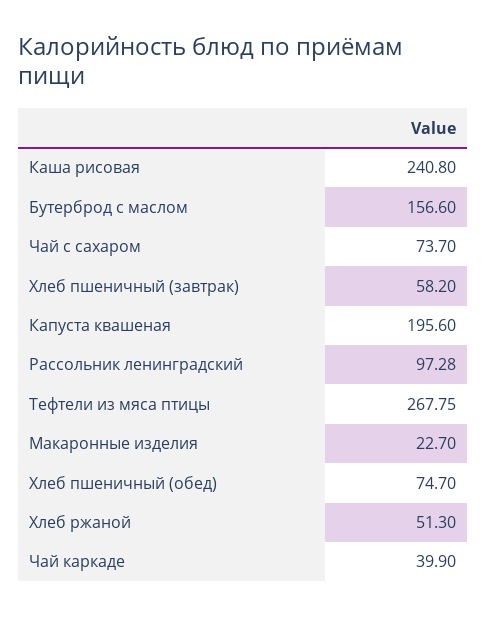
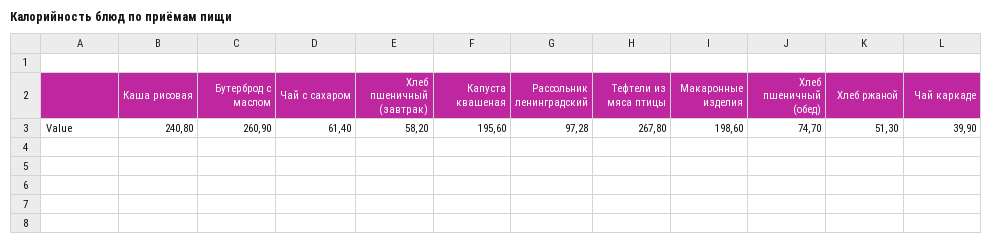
Бутерброд с маслом: 156.6 -> 260.9
Чай с сахаром: 73.7 -> 61.4
Тефтели из мяса птицы: 267.75 -> 267.8
Макаронные изделия: 22.7 -> 198.6

